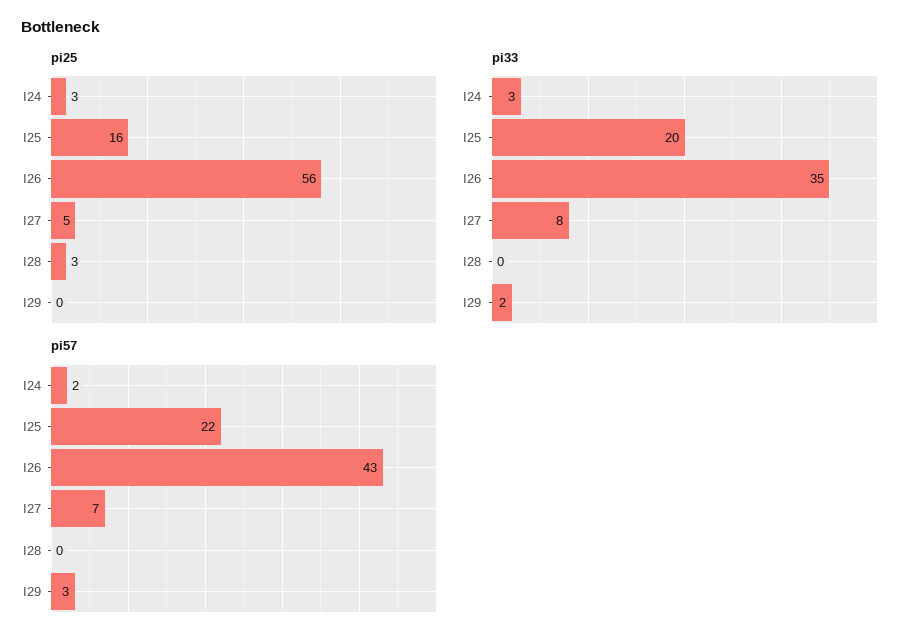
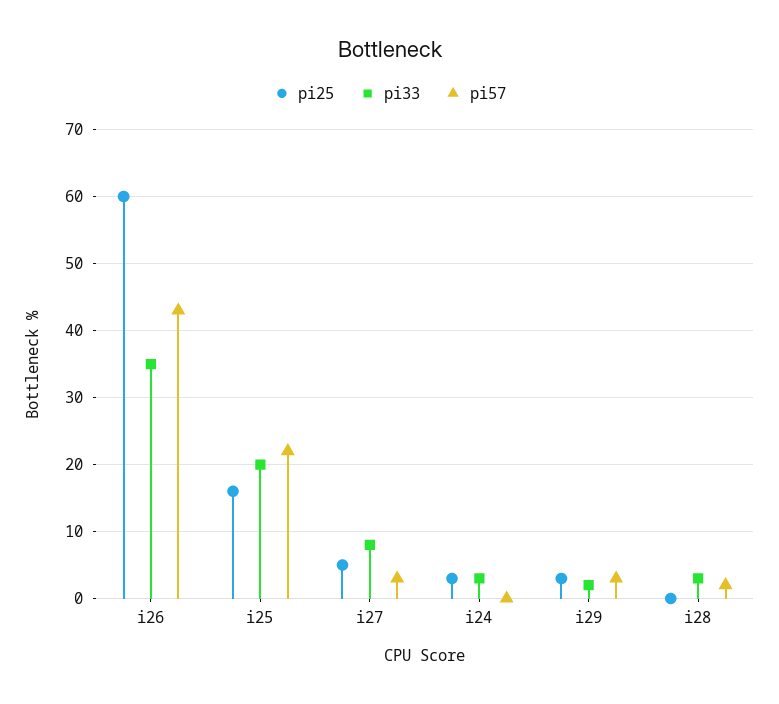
pi25, I26: 56 -> 60
pi25, I28: 3 -> 0
pi25, I29: 0 -> 3
pi33, I28: 0 -> 3
pi57, I24: 2 -> 0
pi57, I27: 7 -> 3
pi57, I28: 0 -> 2

